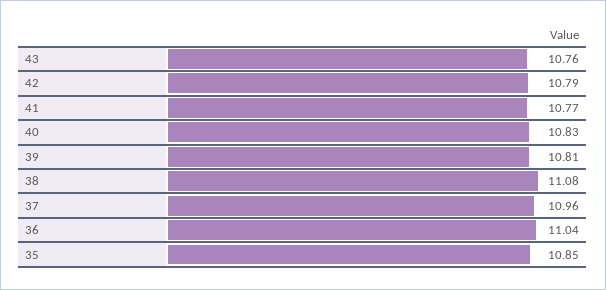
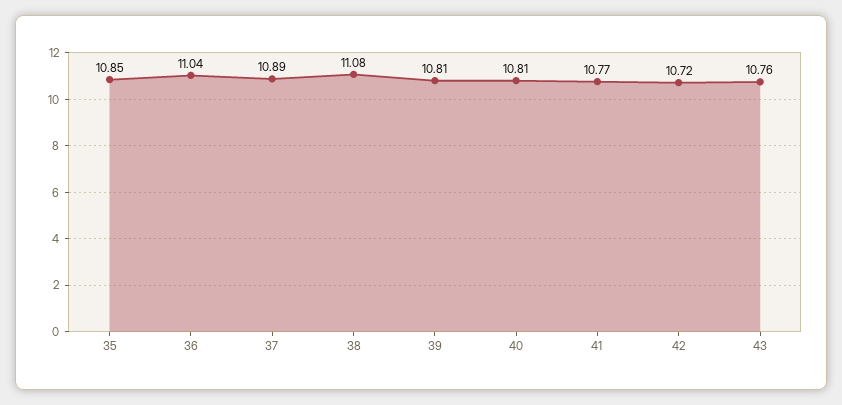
42: 10.79 -> 10.72
40: 10.83 -> 10.81
37: 10.96 -> 10.89

